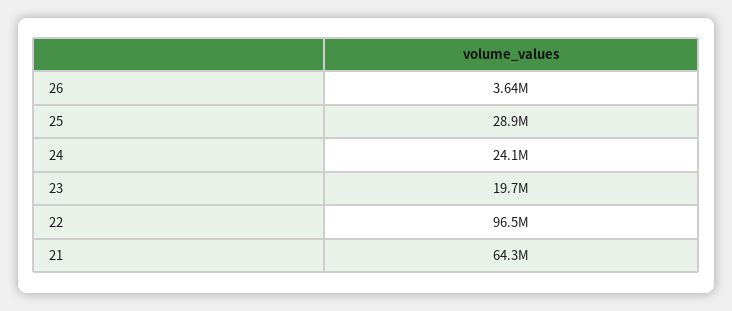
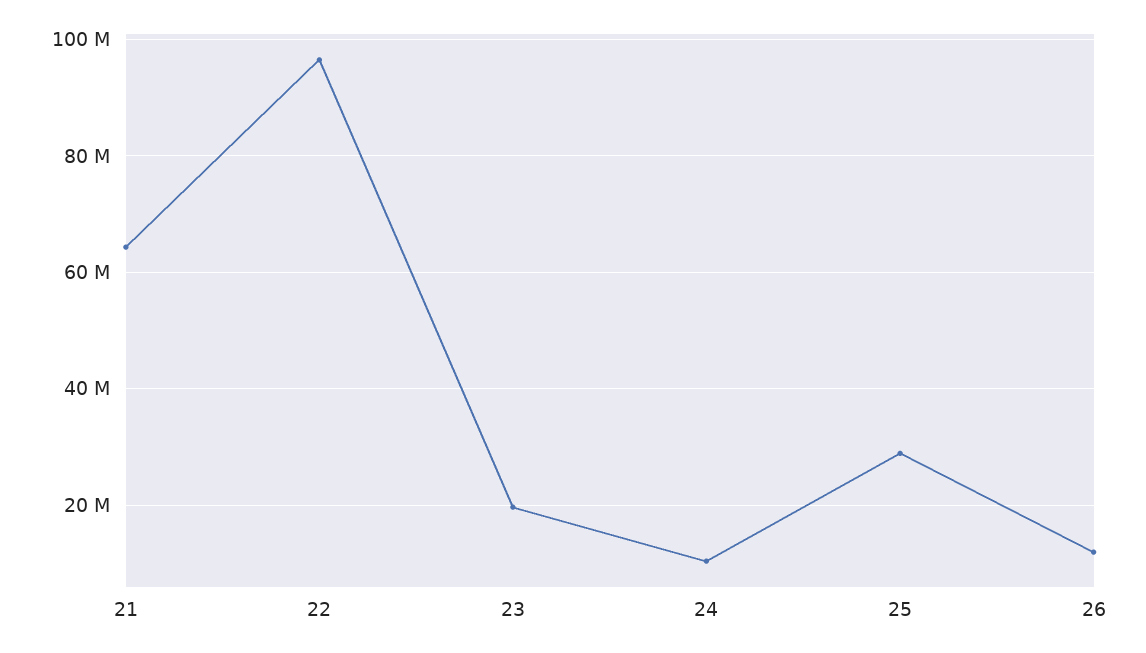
26: 3640000 -> 12000000
24: 24100000 -> 10000000

